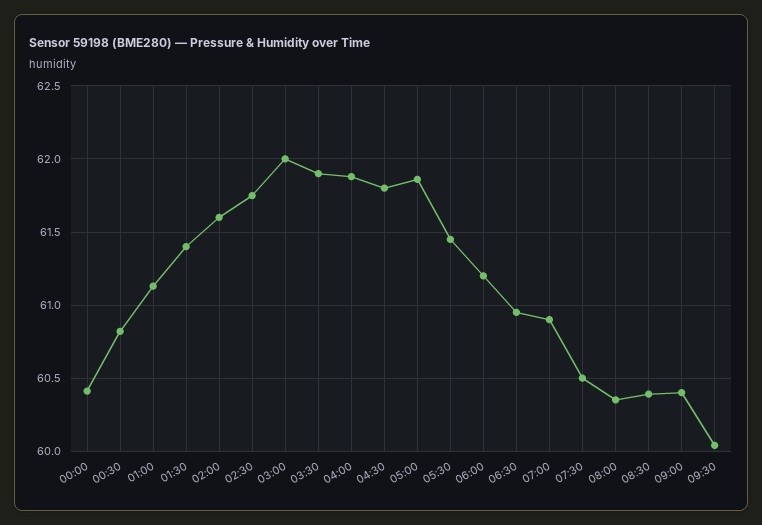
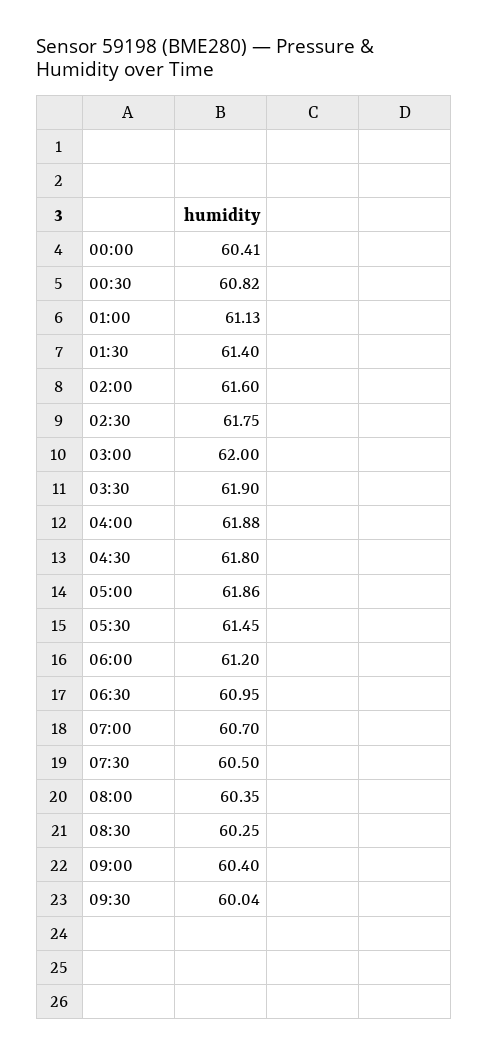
07:00: 60.9 -> 60.7
08:30: 60.4 -> 60.25

